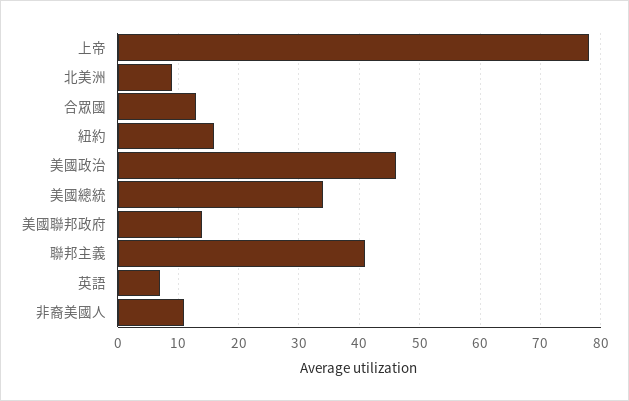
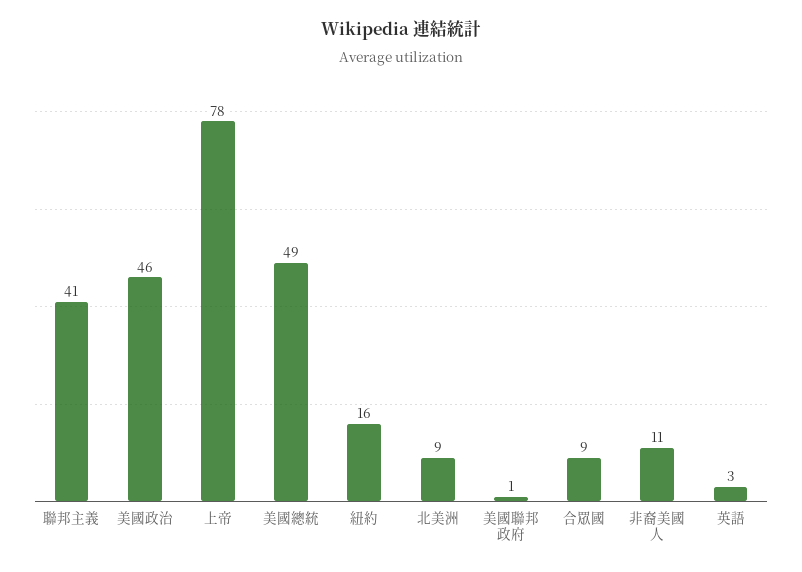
合眾國: 13 -> 9
美國總統: 34 -> 49
美國聯邦政府: 14 -> 1
英語: 7 -> 3

